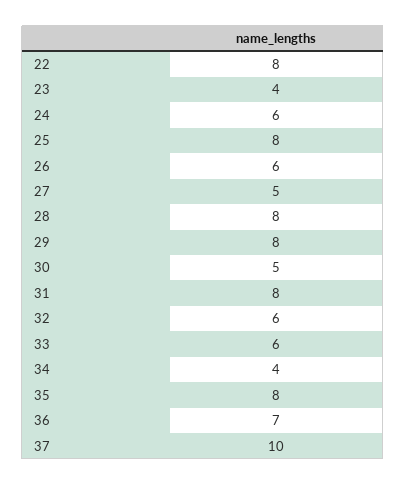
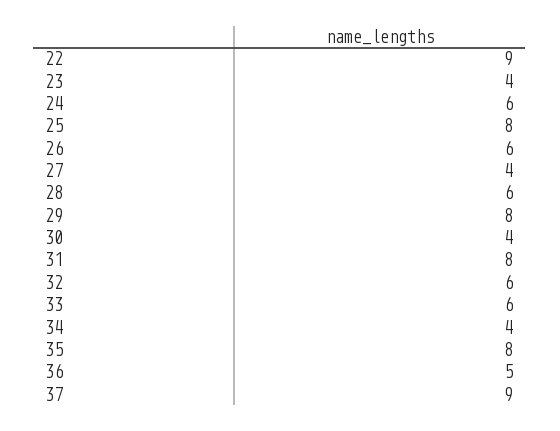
22: 8 -> 9
27: 5 -> 4
28: 8 -> 6
30: 5 -> 4
36: 7 -> 5
37: 10 -> 9

